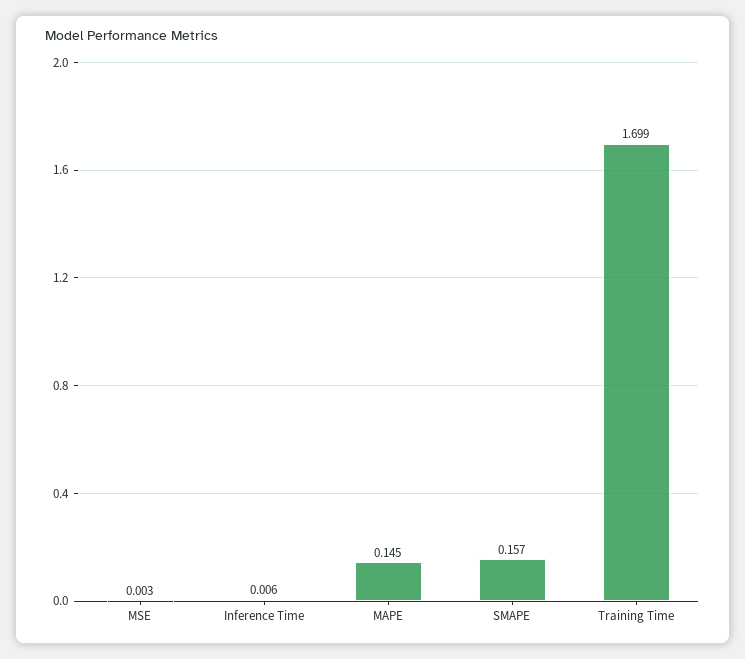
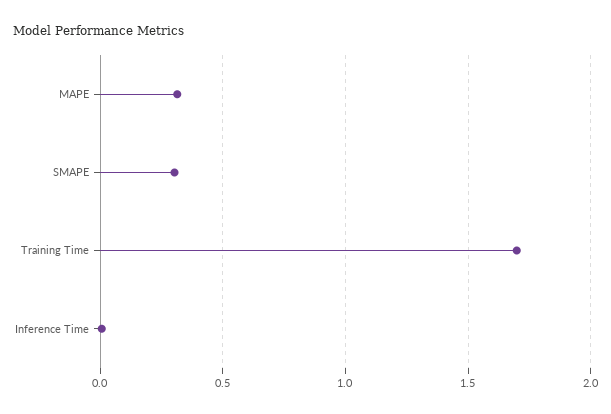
MSE: 0.003 -> none
MAPE: 0.145 -> 0.3
SMAPE: 0.157 -> 0.3

